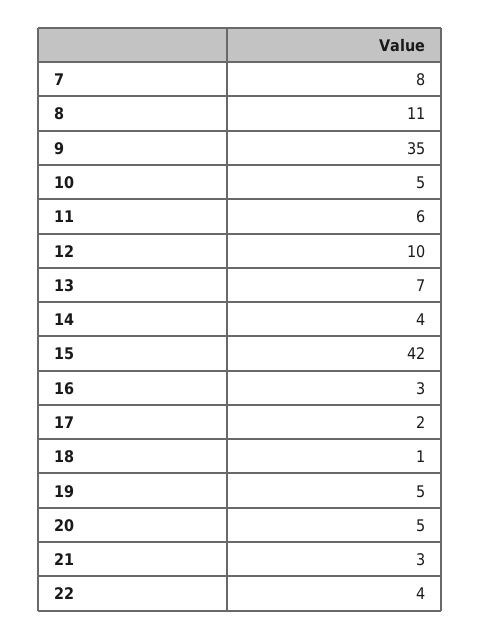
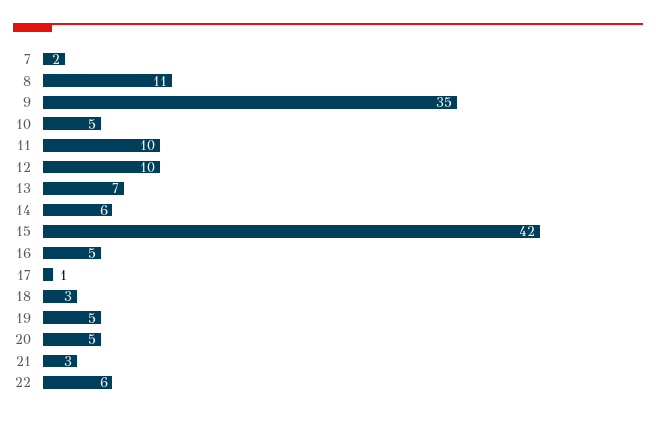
7: 8 -> 2
11: 6 -> 10
14: 4 -> 6
16: 3 -> 5
17: 2 -> 1
18: 1 -> 3
22: 4 -> 6

